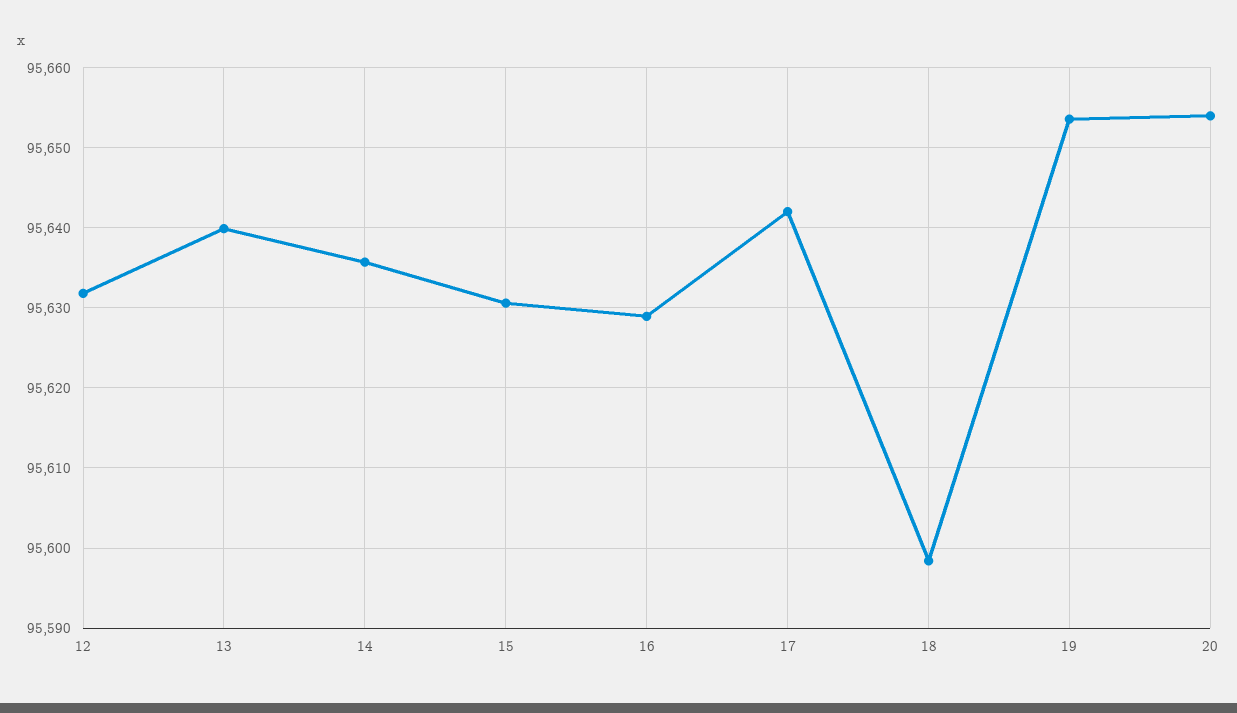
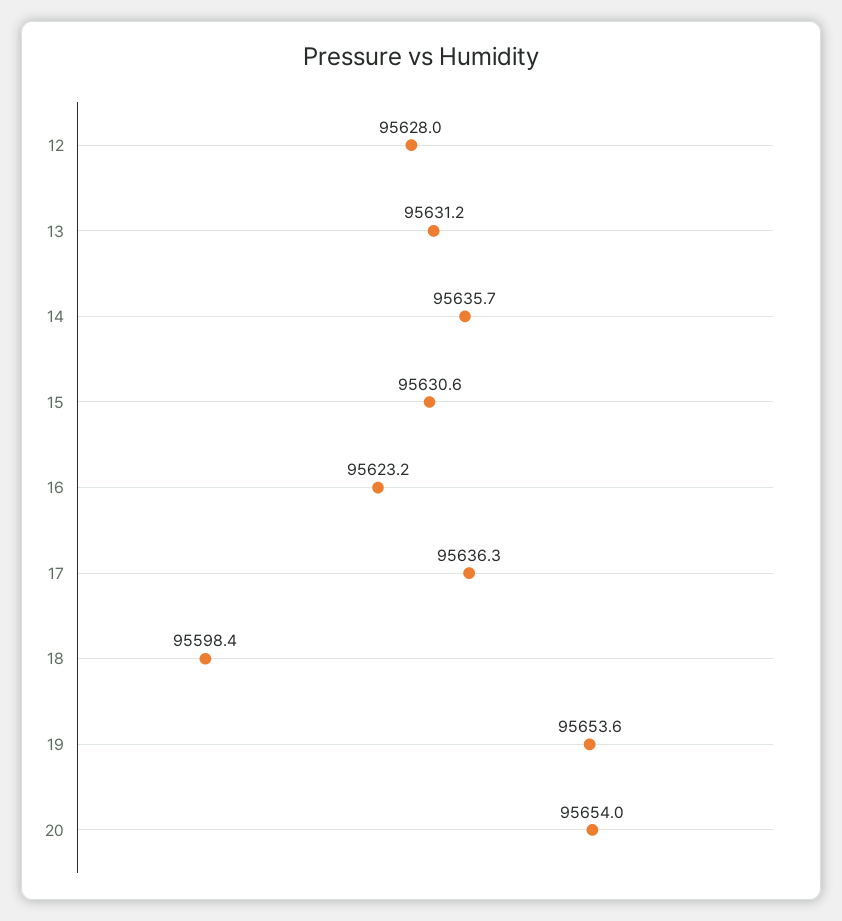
12: 95632 -> 95628
13: 95640 -> 95631.2
16: 95629 -> 95623.2
17: 95642 -> 95636.3

